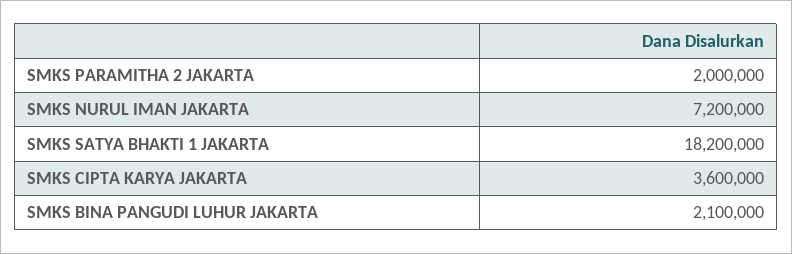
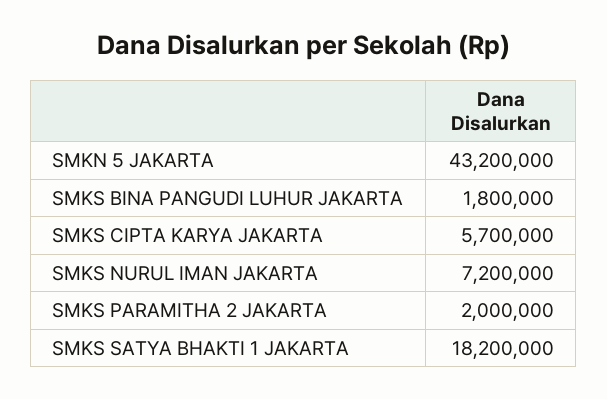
SMKS CIPTA KARYA JAKARTA: 3600000 -> 5700000
SMKS BINA PANGUDI LUHUR JAKARTA: 2100000 -> 1800000
SMKN 5 JAKARTA: none -> 43200000

